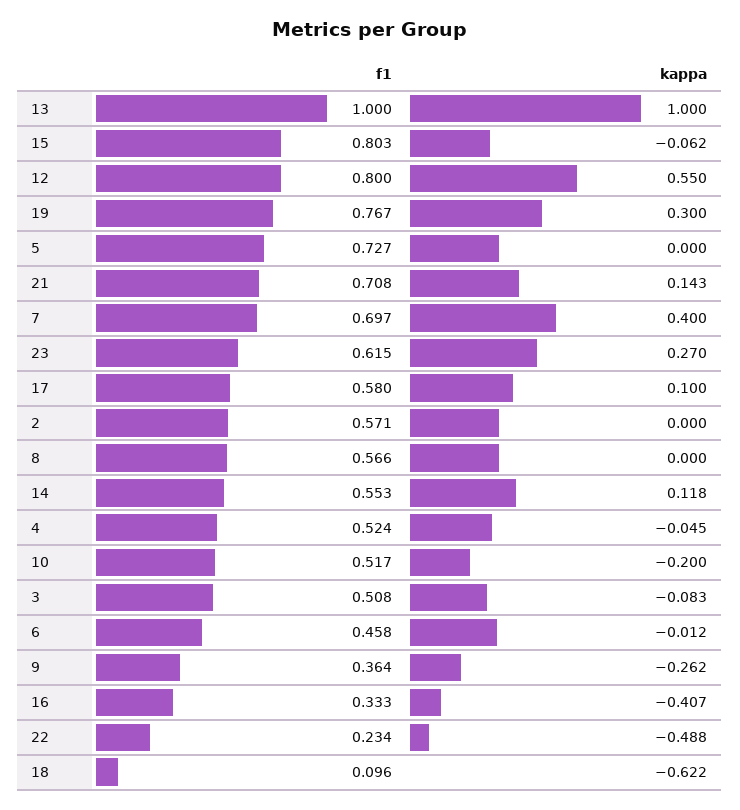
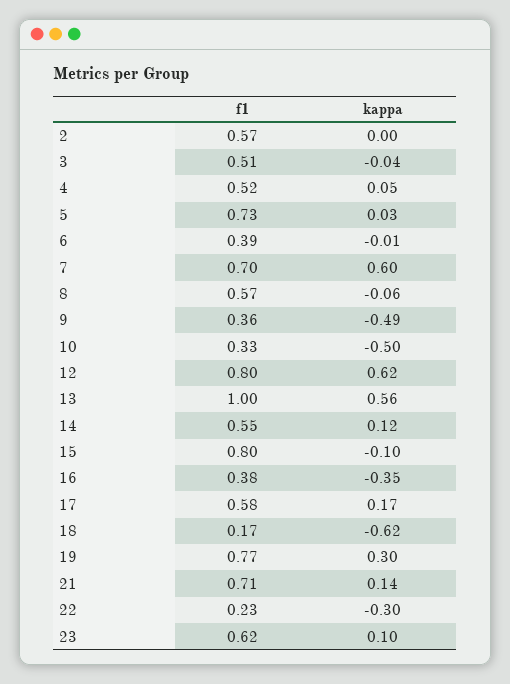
kappa, 13: 1 -> 0.56
kappa, 15: -0.062 -> -0.1
kappa, 12: 0.55 -> 0.62
kappa, 5: 0 -> 0.03
kappa, 7: 0.4 -> 0.6
kappa, 23: 0.27 -> 0.1
kappa, 17: 0.1 -> 0.17
kappa, 8: 0 -> -0.06
kappa, 4: -0.045 -> 0.05
f1, 10: 0.517 -> 0.33
kappa, 10: -0.2 -> -0.5
kappa, 3: -0.083 -> -0.04
f1, 6: 0.458 -> 0.39
kappa, 9: -0.262 -> -0.49
f1, 16: 0.333 -> 0.38
kappa, 16: -0.407 -> -0.35
kappa, 22: -0.488 -> -0.3
f1, 18: 0.096 -> 0.17

